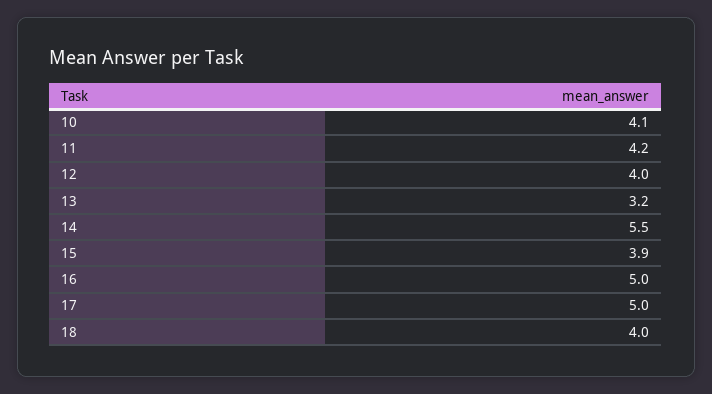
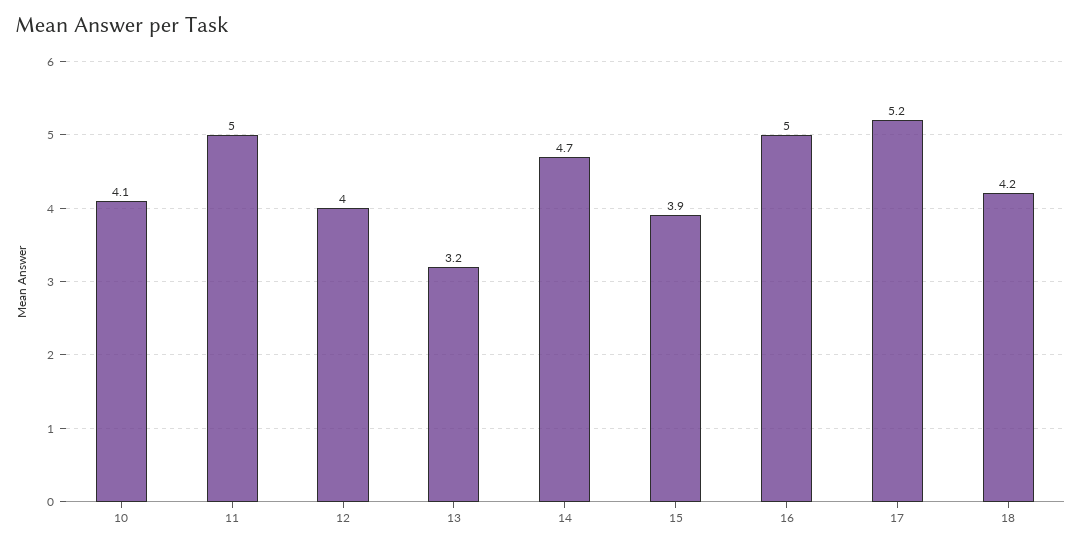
11: 4.2 -> 5
14: 5.5 -> 4.7
17: 5 -> 5.2
18: 4 -> 4.2

